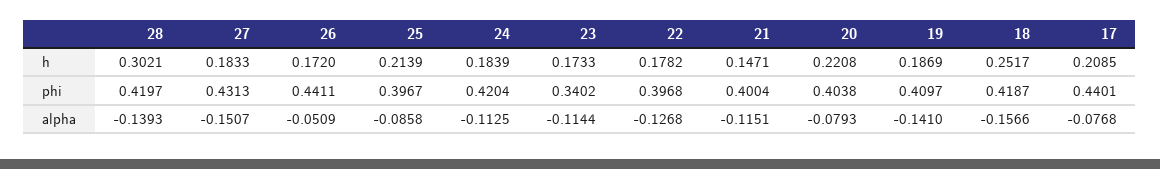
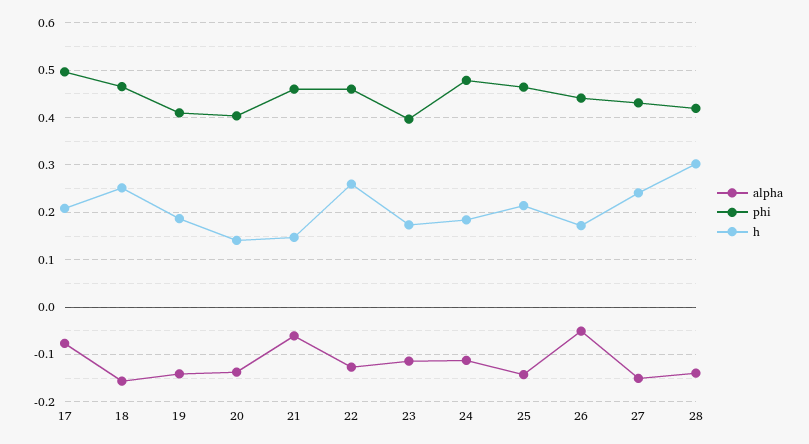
h, 27: 0.1833 -> 0.24
h, 22: 0.1782 -> 0.26
h, 20: 0.2208 -> 0.14
phi, 25: 0.3967 -> 0.46
phi, 24: 0.4204 -> 0.48
phi, 23: 0.3402 -> 0.4
phi, 22: 0.3968 -> 0.46
phi, 21: 0.4004 -> 0.46
phi, 18: 0.4187 -> 0.46
phi, 17: 0.4401 -> 0.5
alpha, 25: -0.0858 -> -0.14
alpha, 21: -0.1151 -> -0.06
alpha, 20: -0.0793 -> -0.14

